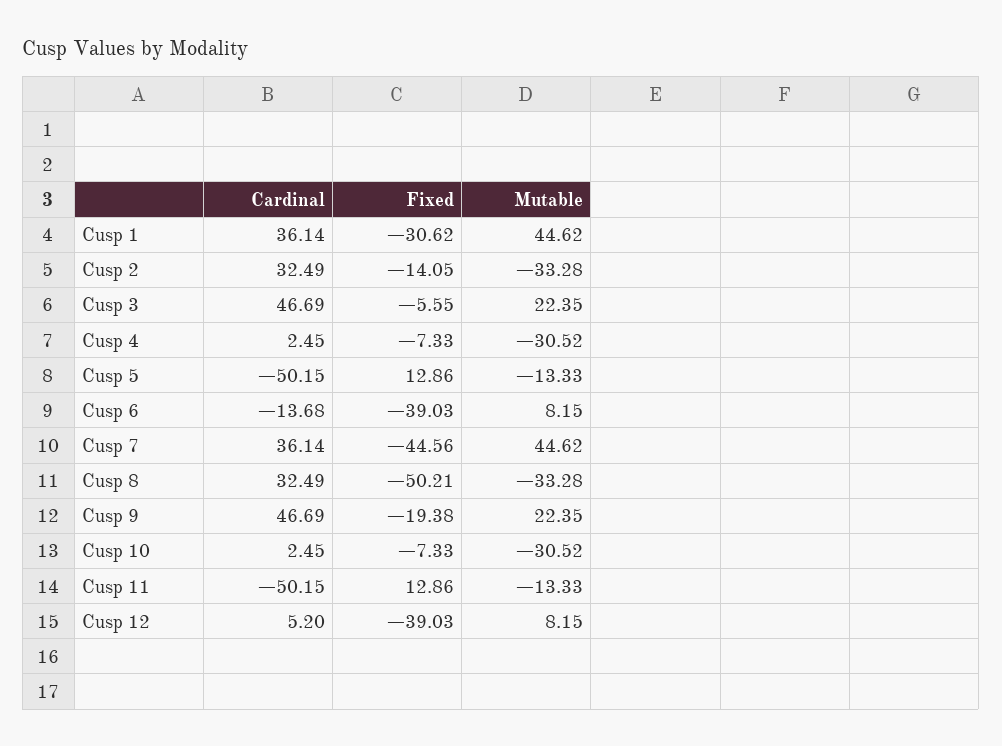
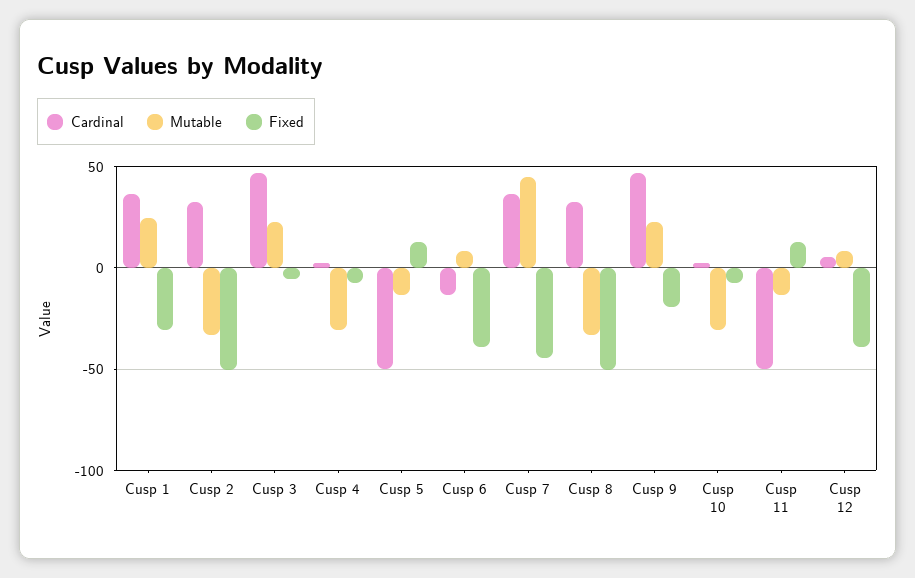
Mutable, Cusp 1: 44.62 -> 25
Fixed, Cusp 2: -14.05 -> -50

